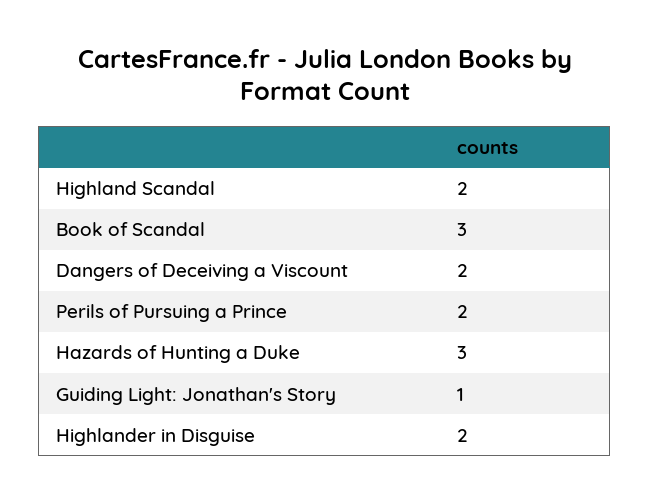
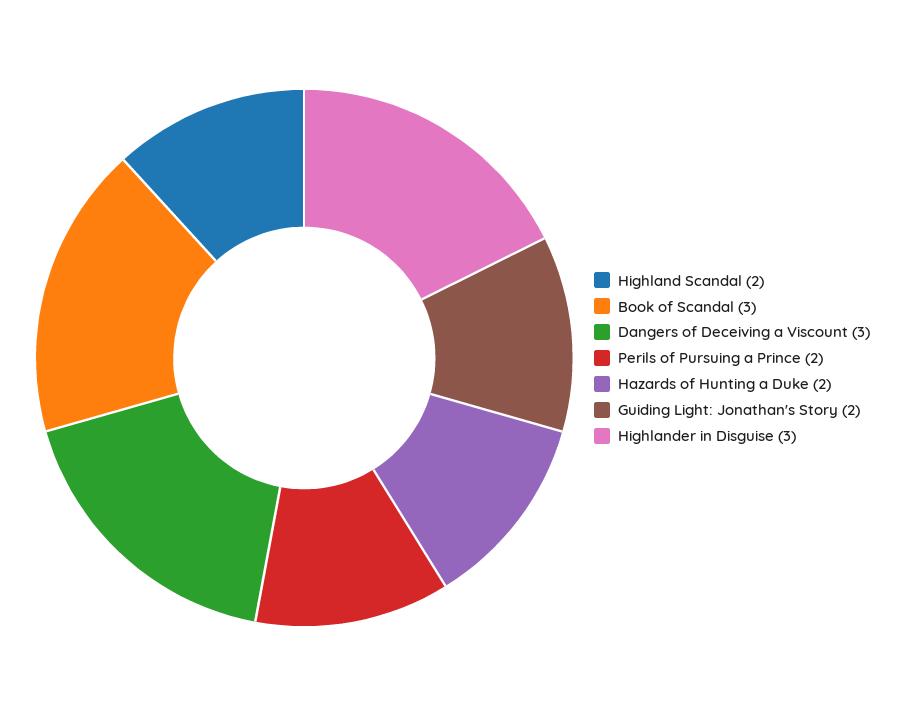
Dangers of Deceiving a Viscount: 2 -> 3
Hazards of Hunting a Duke: 3 -> 2
Guiding Light: Jonathan's Story: 1 -> 2
Highlander in Disguise: 2 -> 3

